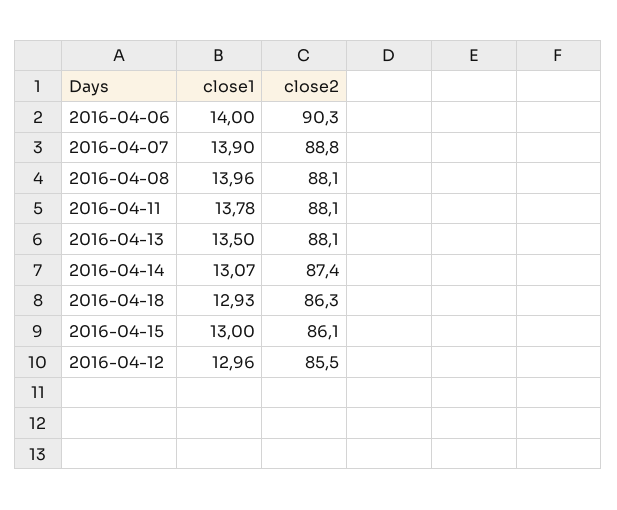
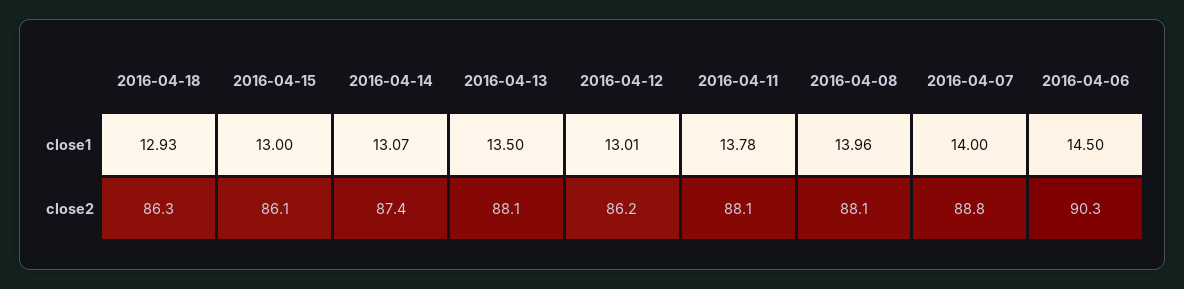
close1, 2016-04-06: 14 -> 14.5
close1, 2016-04-07: 13.9 -> 14
close1, 2016-04-12: 12.96 -> 13.01
close2, 2016-04-12: 85.5 -> 86.2

